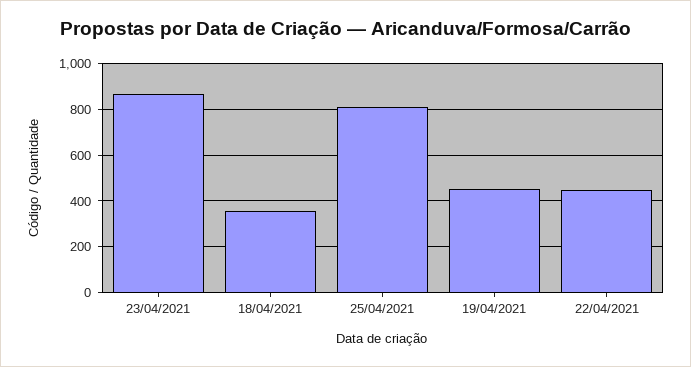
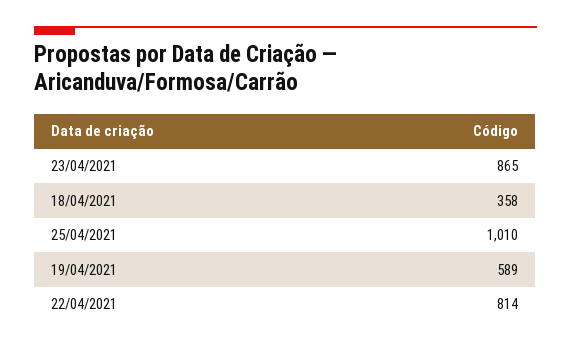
25/04/2021: 800 -> 1010
19/04/2021: 450 -> 589
22/04/2021: 450 -> 814

